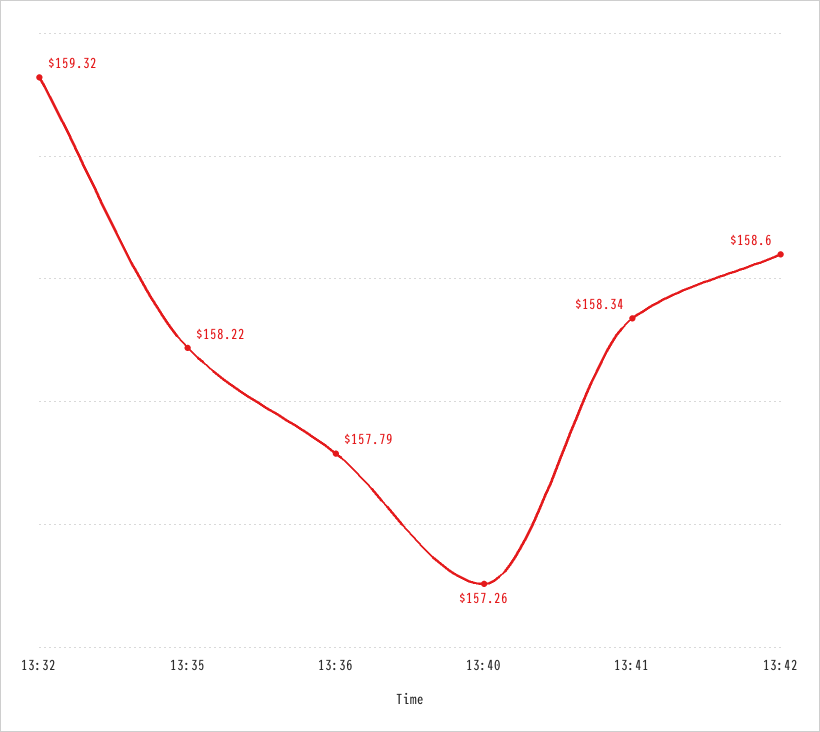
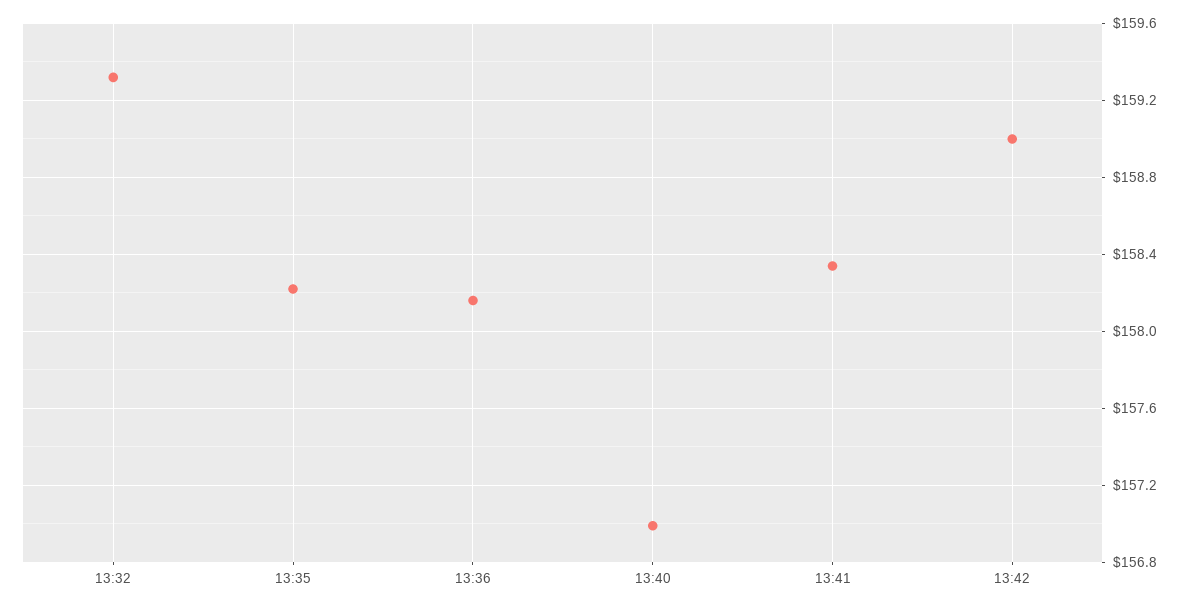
13:36: 157.79 -> 158.15
13:40: 157.26 -> 157
13:42: 158.6 -> 159

